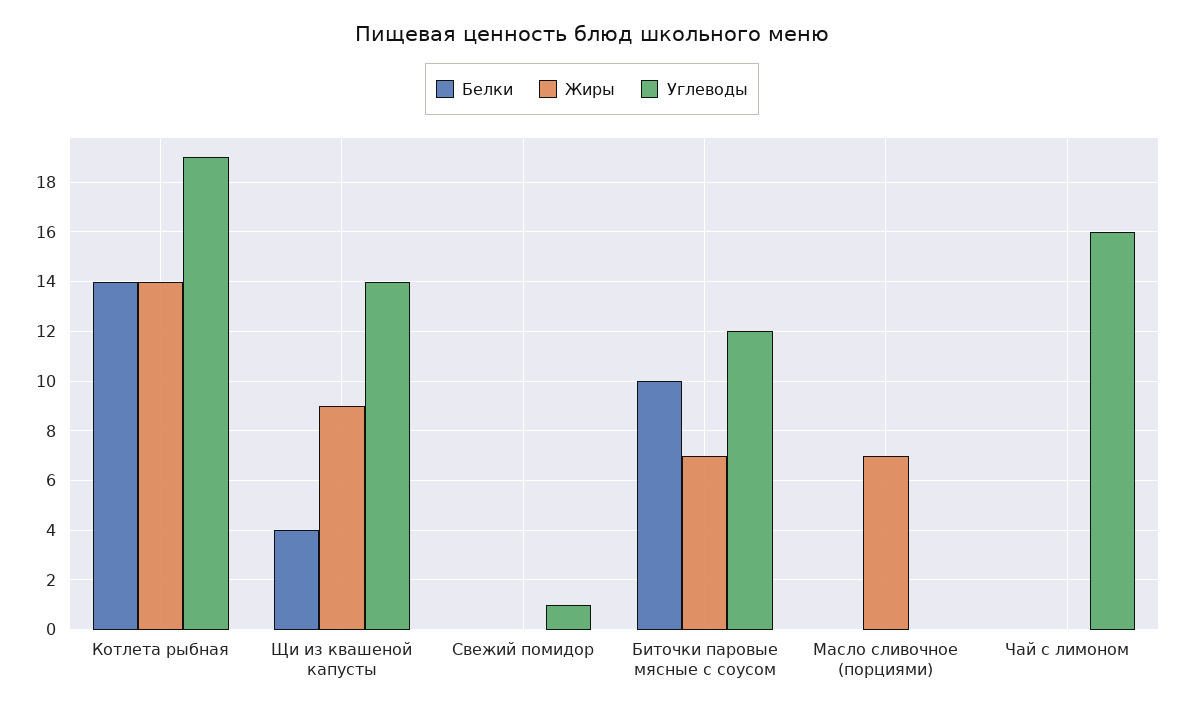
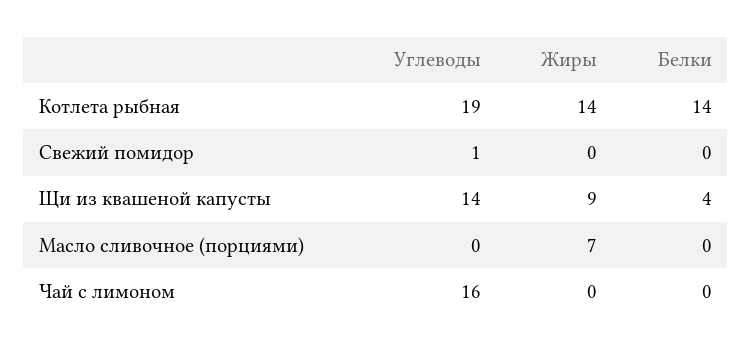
Белки, Биточки паровые мясные с соусом: 10 -> none
Жиры, Биточки паровые мясные с соусом: 7 -> none
Углеводы, Биточки паровые мясные с соусом: 12 -> none

